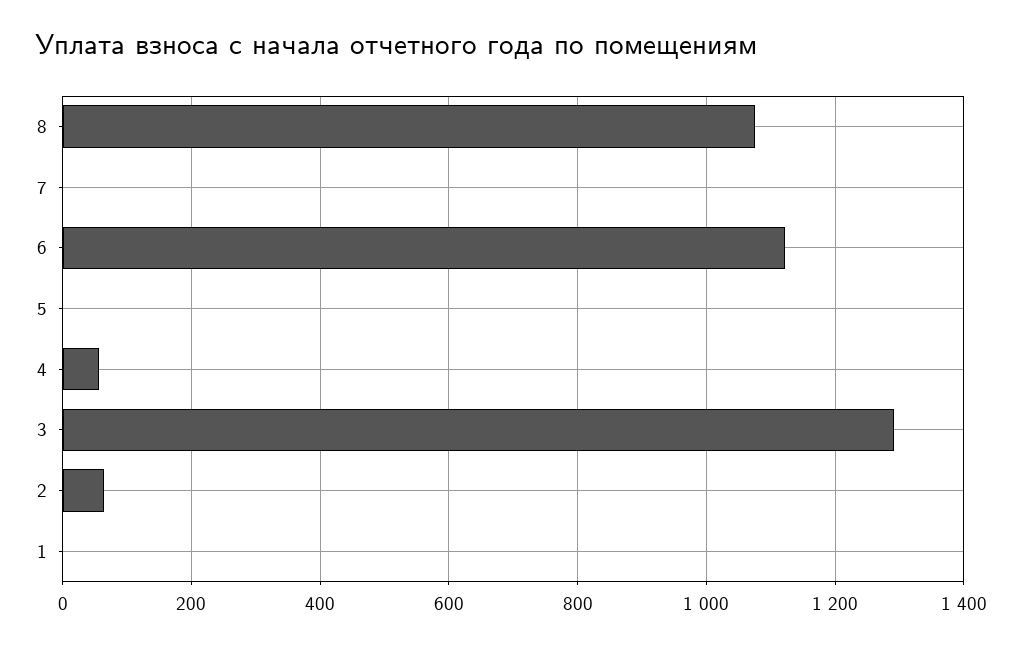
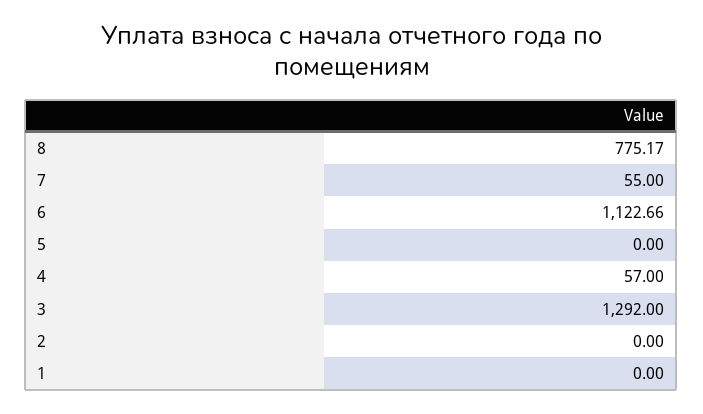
8: 1080 -> 775.17
7: 0 -> 55
2: 60 -> 0

